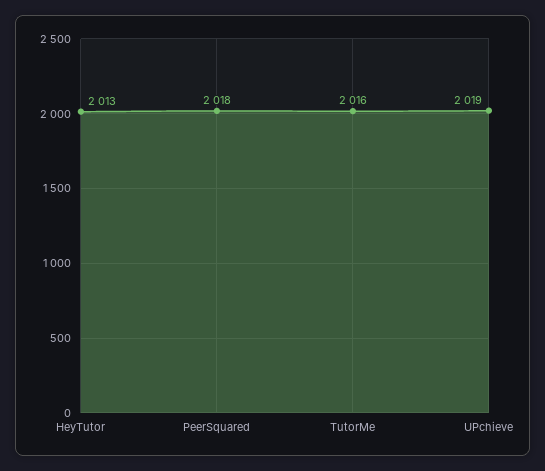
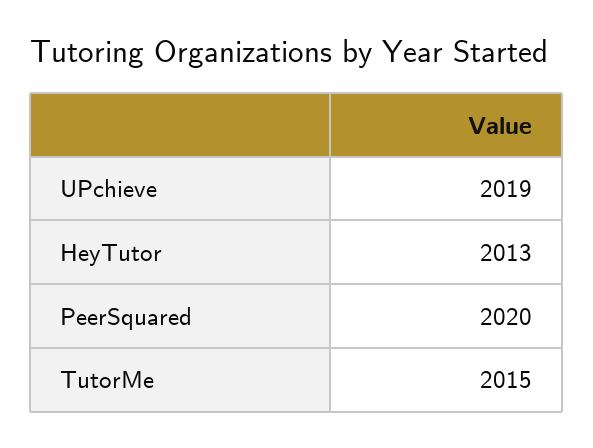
PeerSquared: 2018 -> 2020
TutorMe: 2016 -> 2015

